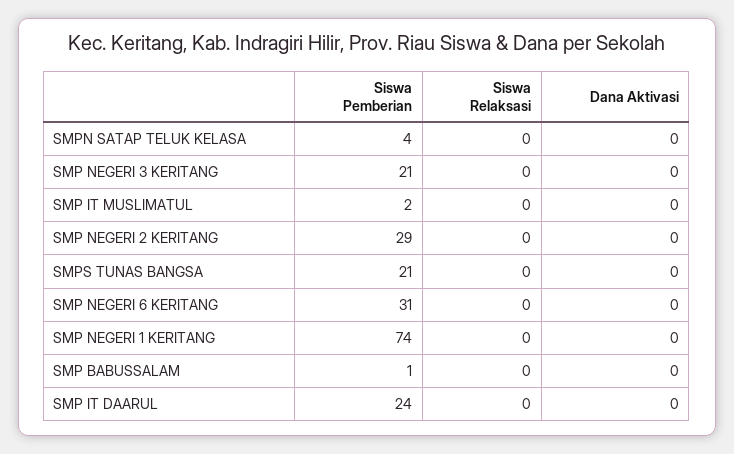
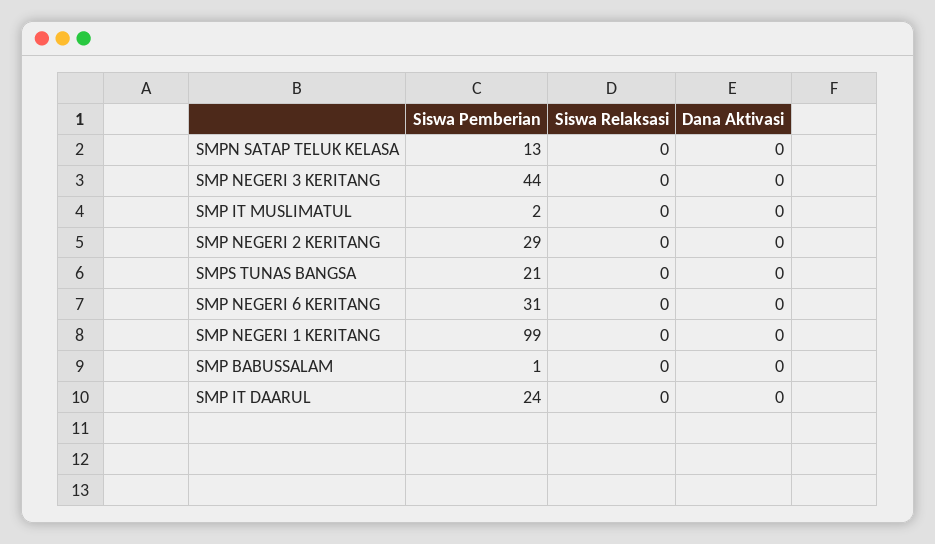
Siswa Pemberian, SMPN SATAP TELUK KELASA: 4 -> 13
Siswa Pemberian, SMP NEGERI 3 KERITANG: 21 -> 44
Siswa Pemberian, SMP NEGERI 1 KERITANG: 74 -> 99

